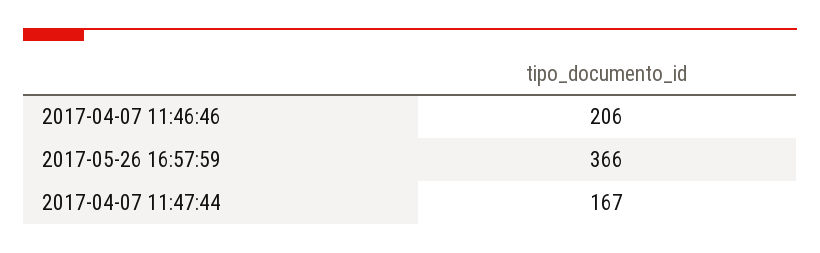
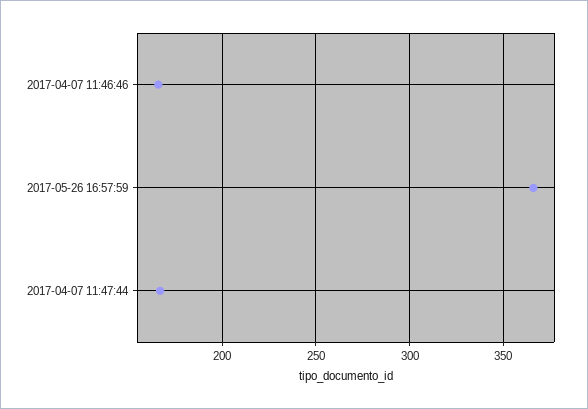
2017-04-07 11:46:46: 206 -> 165

